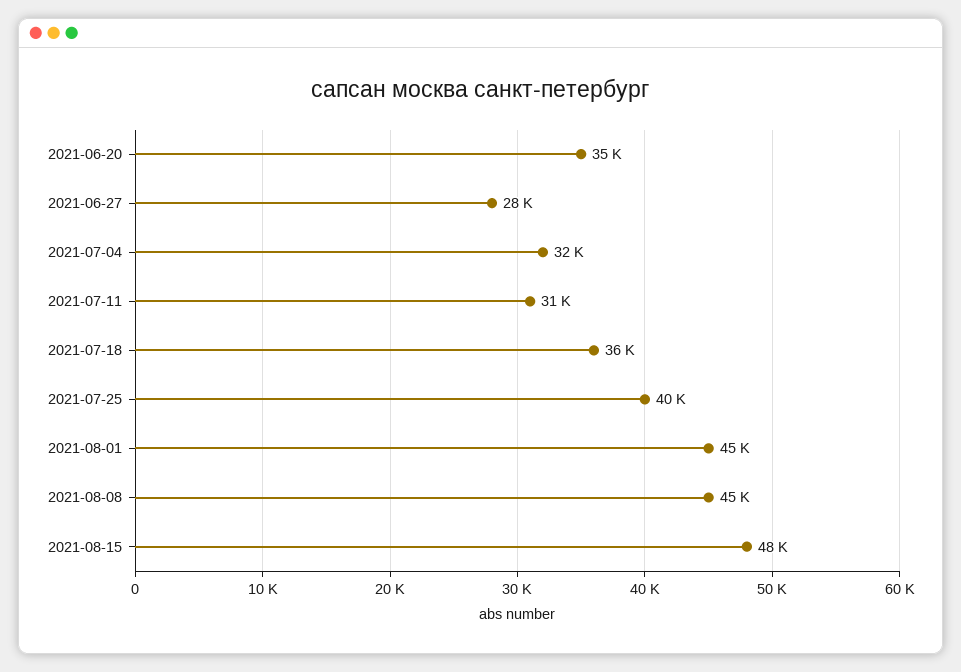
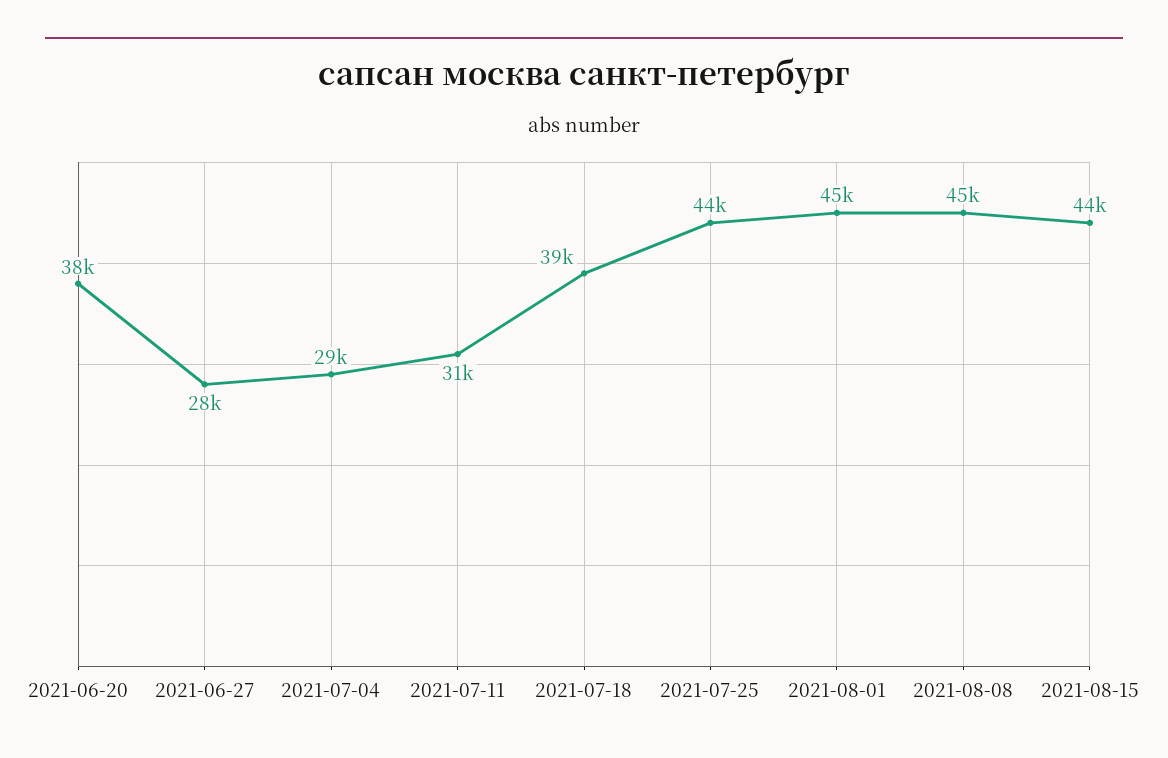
2021-06-20: 35000 -> 38000
2021-07-04: 32000 -> 29000
2021-07-18: 36000 -> 39000
2021-07-25: 40000 -> 44000
2021-08-15: 48000 -> 44000

